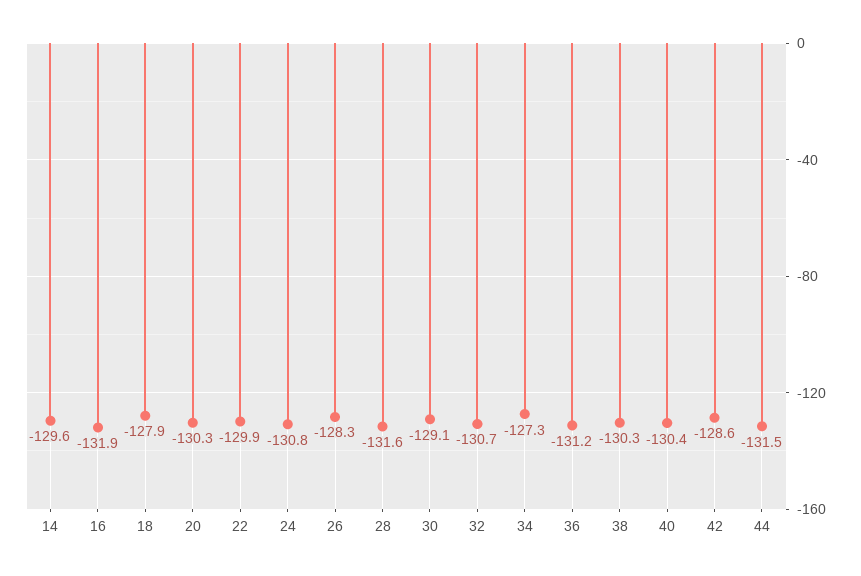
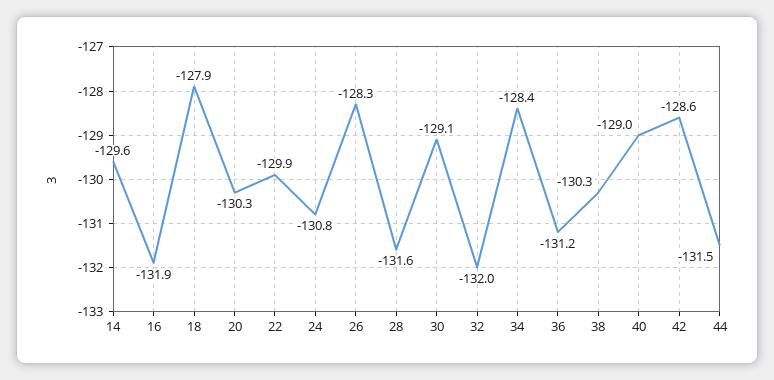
32: -130.7 -> -132
34: -127.3 -> -128.4
40: -130.4 -> -129

